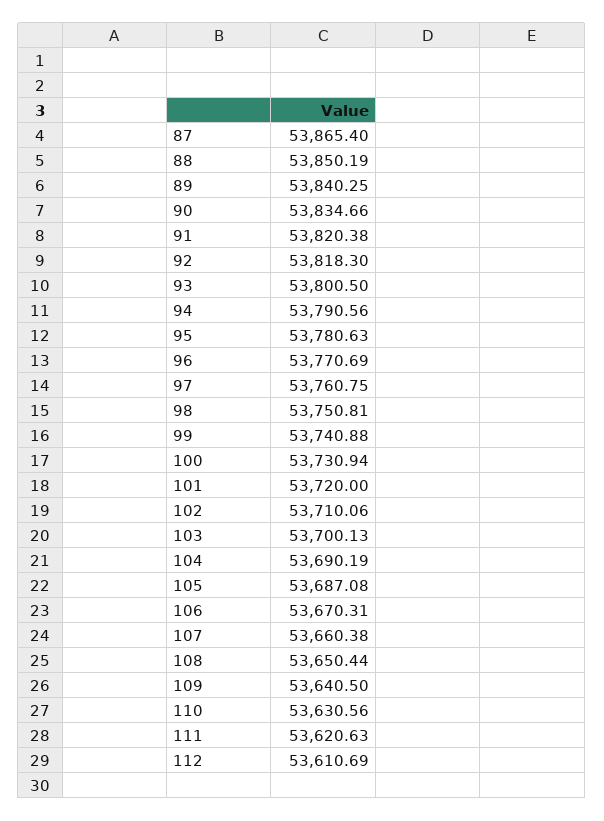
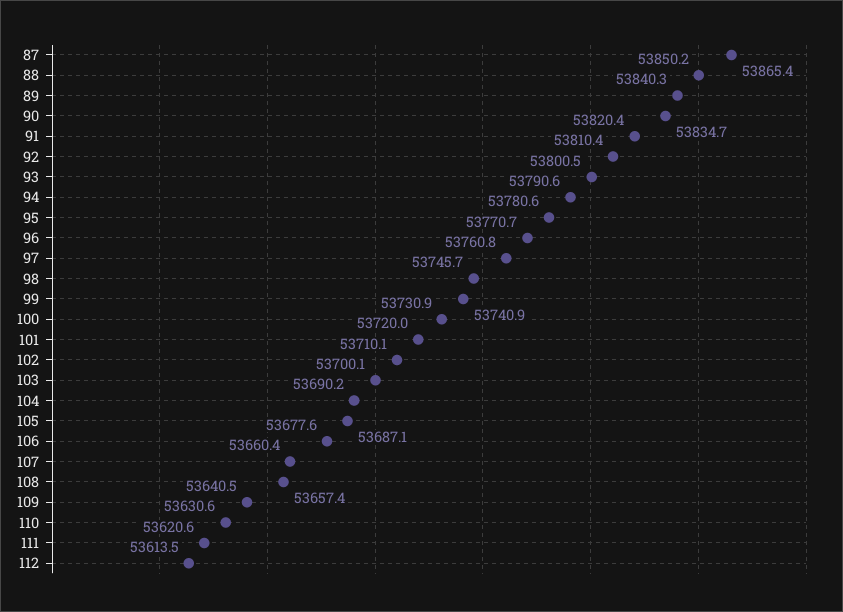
92: 53818.3 -> 53810.4
98: 53750.81 -> 53745.7
106: 53670.31 -> 53677.6
108: 53650.44 -> 53657.4
112: 53610.69 -> 53613.5

